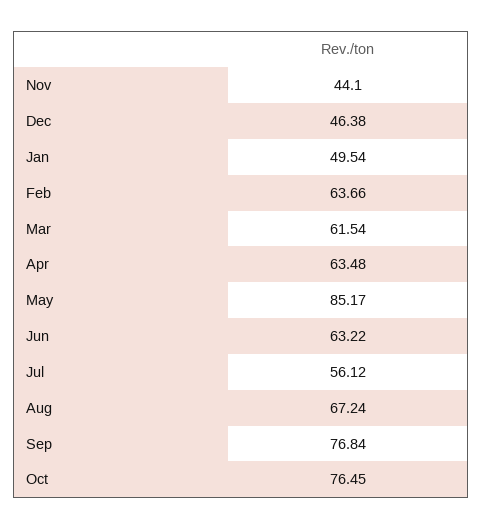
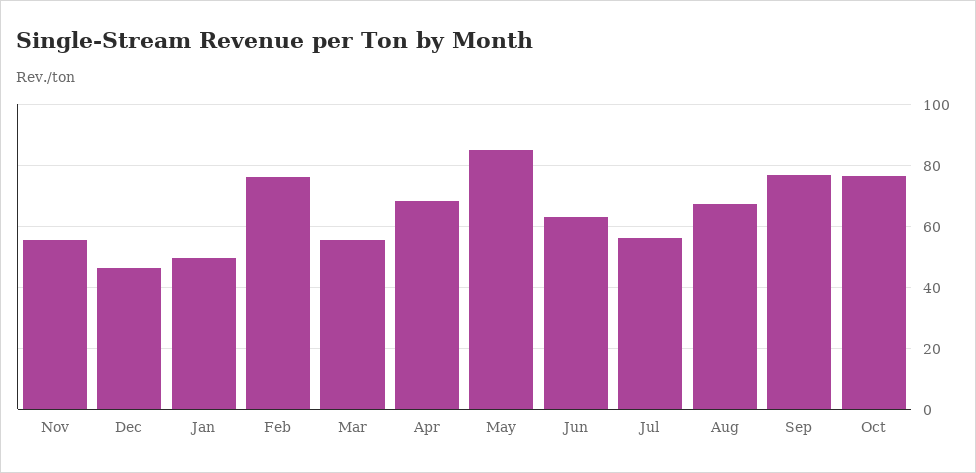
Nov: 44.1 -> 56
Feb: 63.66 -> 76
Mar: 61.54 -> 56
Apr: 63.48 -> 68

